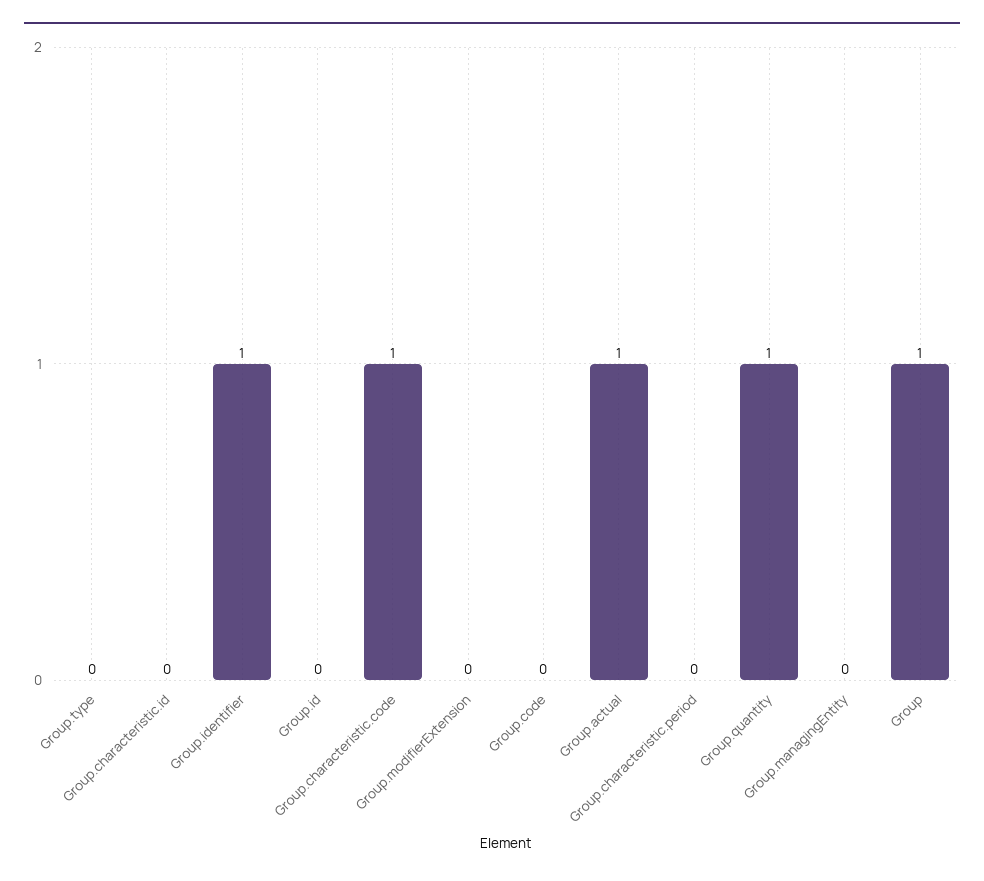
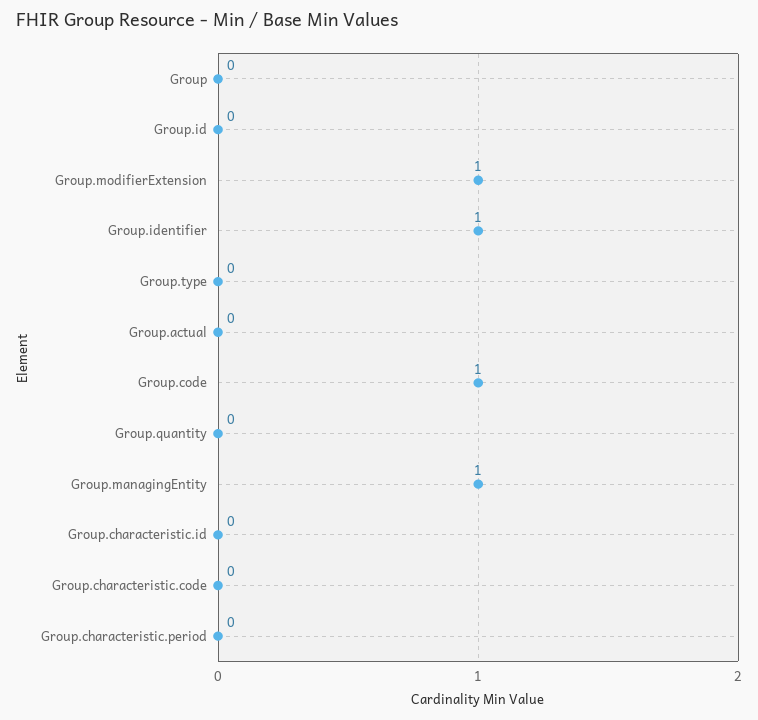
Group.characteristic.code: 1 -> 0
Group.modifierExtension: 0 -> 1
Group.code: 0 -> 1
Group.actual: 1 -> 0
Group.quantity: 1 -> 0
Group.managingEntity: 0 -> 1
Group: 1 -> 0

